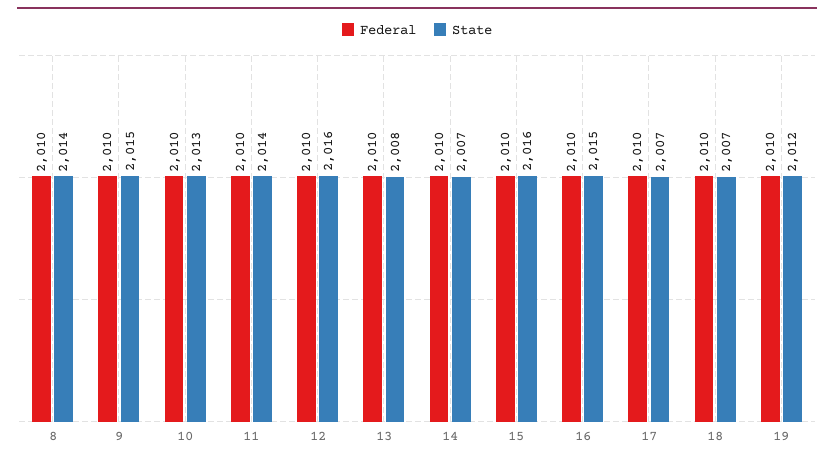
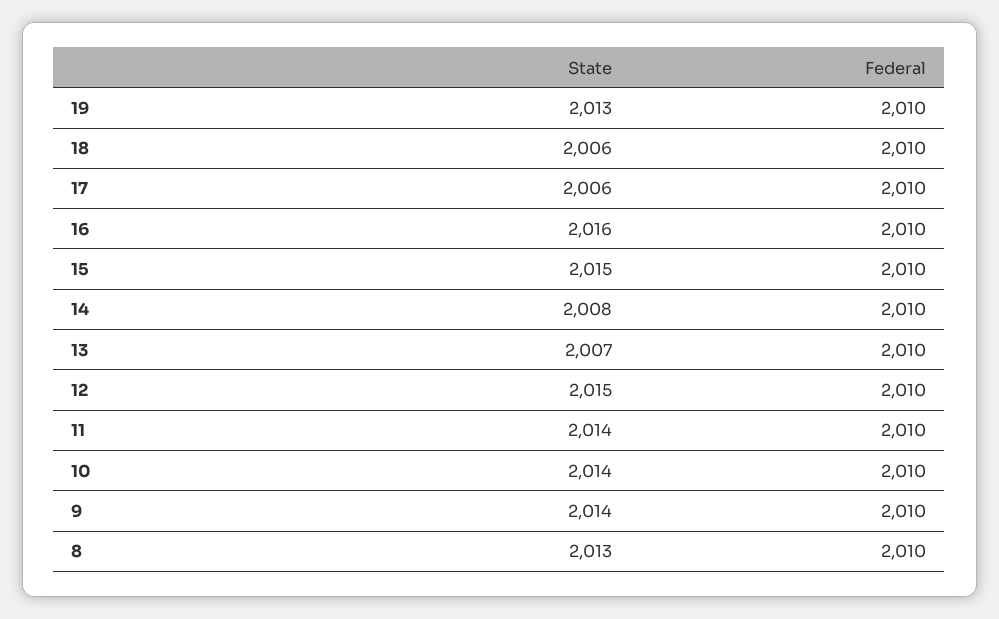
State, 8: 2014 -> 2013
State, 9: 2015 -> 2014
State, 10: 2013 -> 2014
State, 12: 2016 -> 2015
State, 13: 2008 -> 2007
State, 14: 2007 -> 2008
State, 15: 2016 -> 2015
State, 16: 2015 -> 2016
State, 17: 2007 -> 2006
State, 18: 2007 -> 2006
State, 19: 2012 -> 2013

